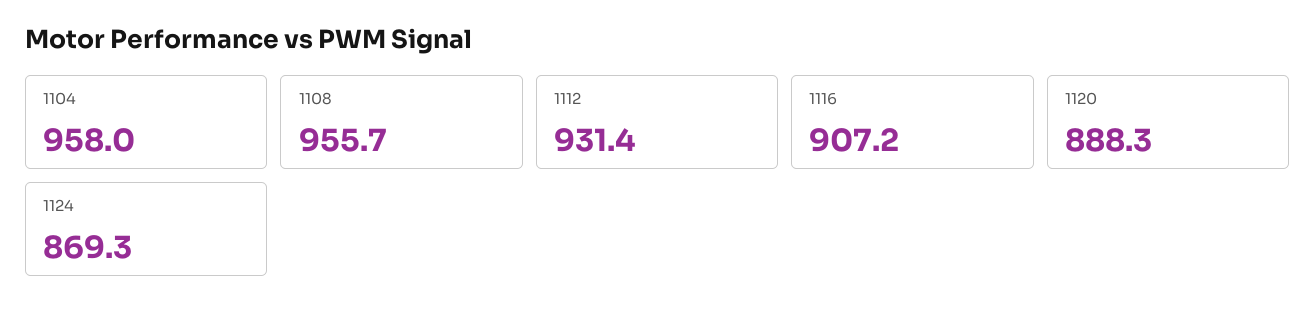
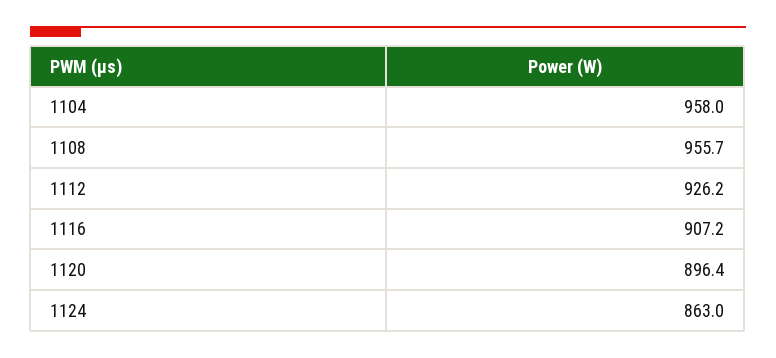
1112: 931.4 -> 926.2
1120: 888.3 -> 896.4
1124: 869.3 -> 863

